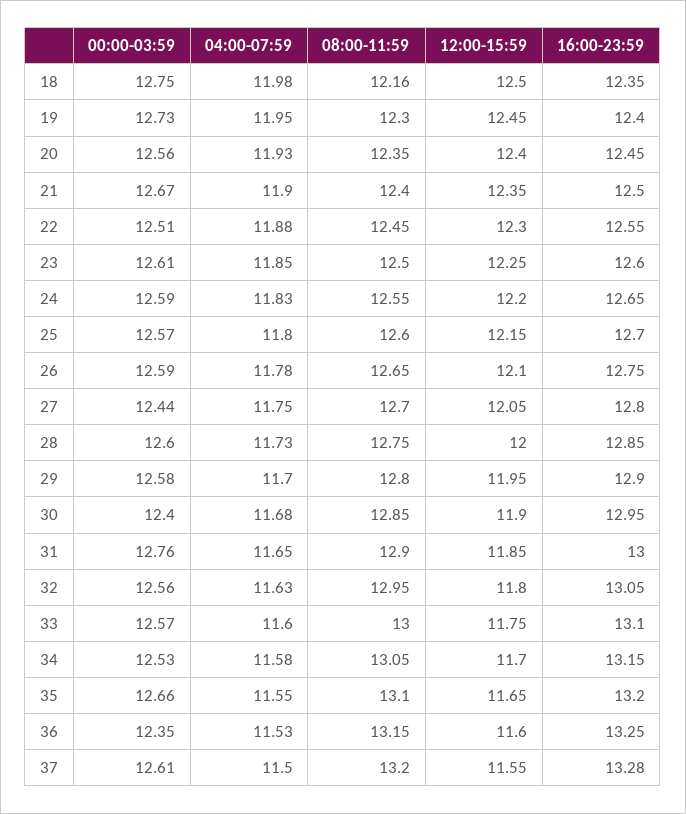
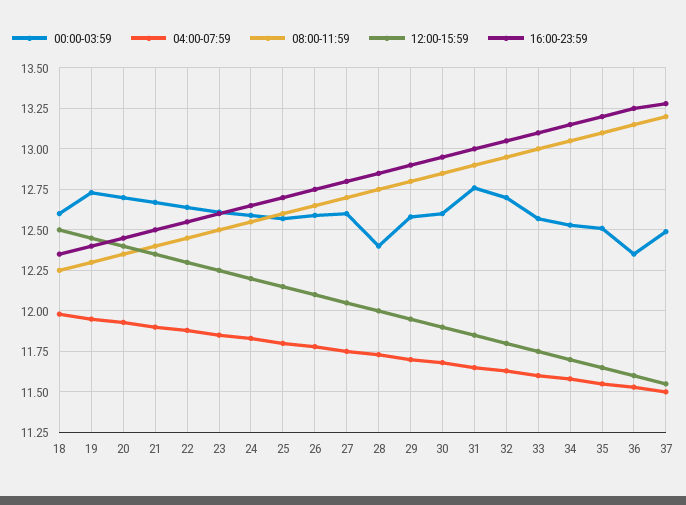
00:00-03:59, 18: 12.75 -> 12.6
08:00-11:59, 18: 12.16 -> 12.25
00:00-03:59, 20: 12.56 -> 12.7
00:00-03:59, 22: 12.51 -> 12.65
00:00-03:59, 27: 12.44 -> 12.6
00:00-03:59, 28: 12.6 -> 12.4
00:00-03:59, 30: 12.4 -> 12.6
00:00-03:59, 32: 12.56 -> 12.7
00:00-03:59, 35: 12.66 -> 12.5
00:00-03:59, 37: 12.61 -> 12.5

